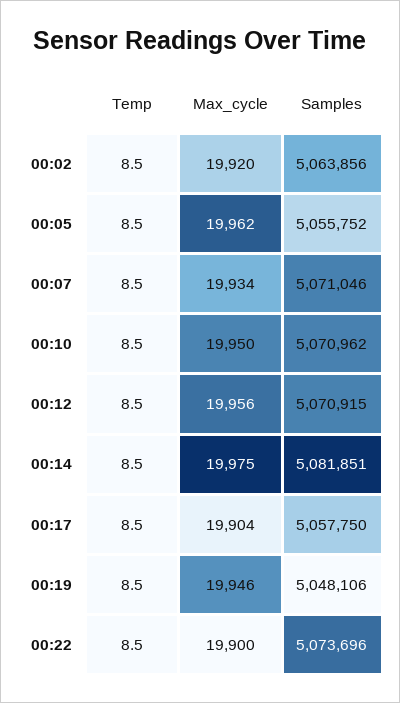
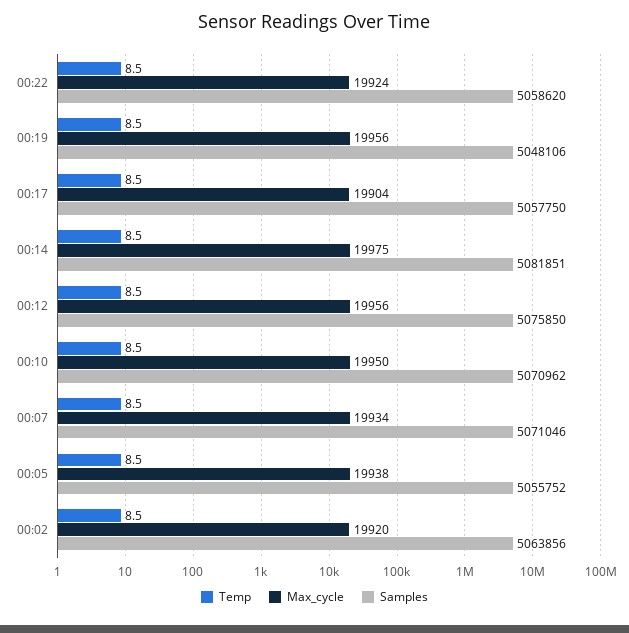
Max_cycle, 00:05: 19962 -> 19938
Samples, 00:12: 5070915 -> 5075850
Max_cycle, 00:19: 19946 -> 19956
Max_cycle, 00:22: 19900 -> 19924
Samples, 00:22: 5073696 -> 5058620

